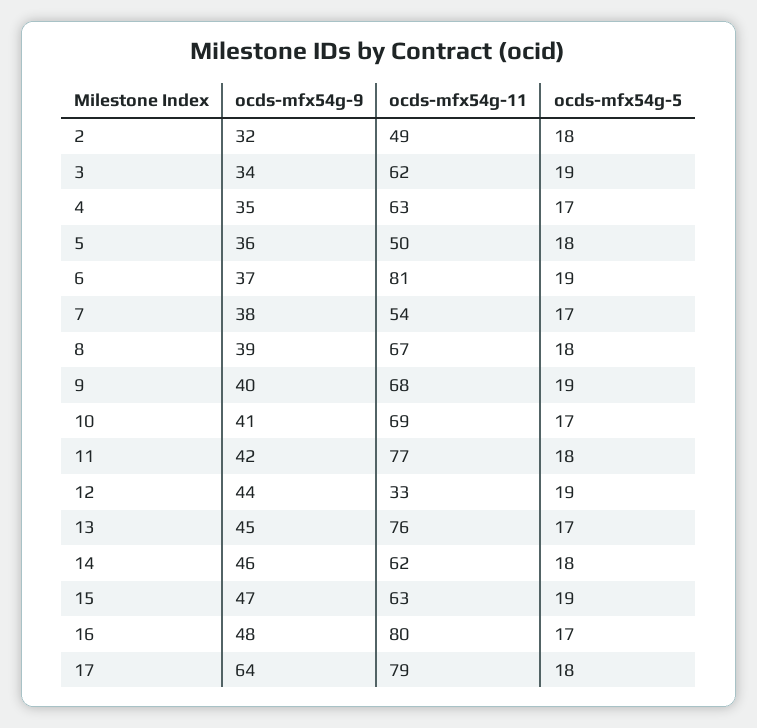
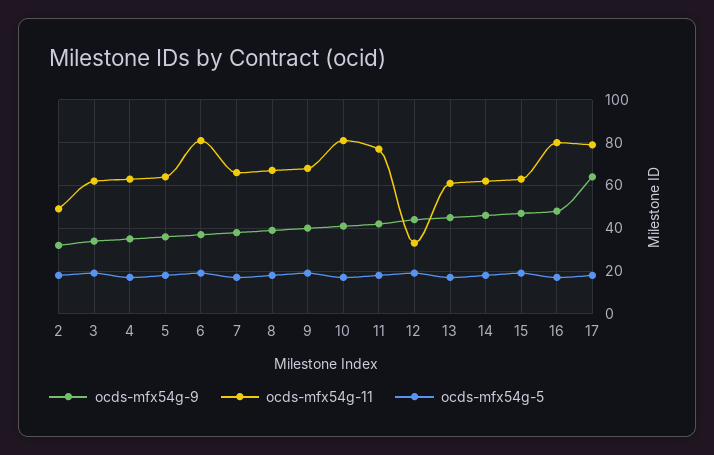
ocds-mfx54g-11, 5: 50 -> 65
ocds-mfx54g-11, 7: 54 -> 65
ocds-mfx54g-11, 10: 69 -> 80
ocds-mfx54g-11, 13: 76 -> 60

